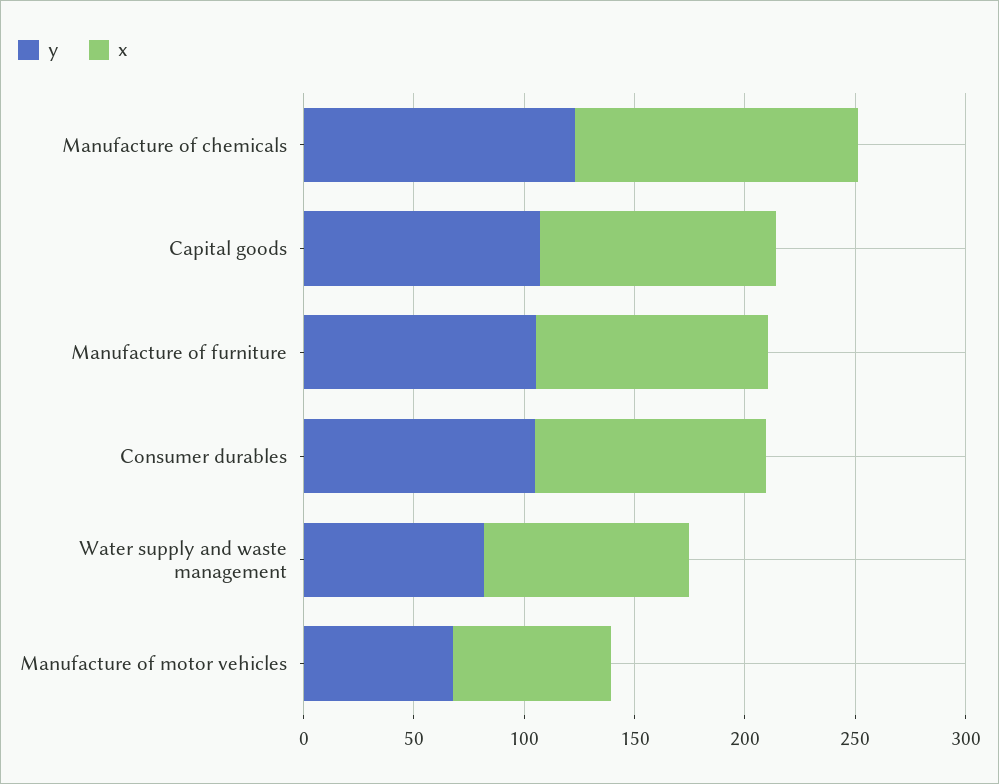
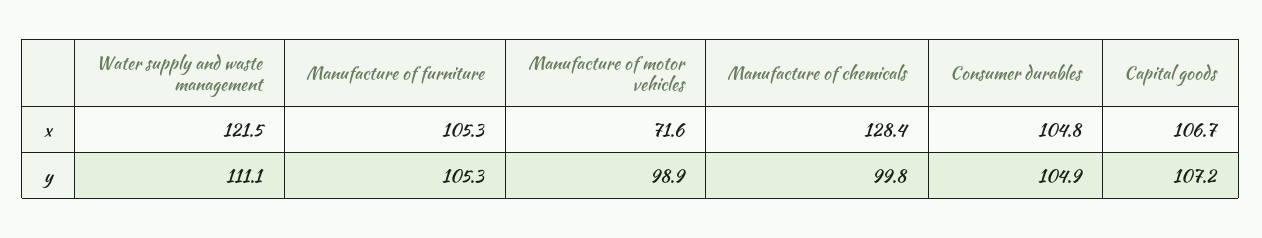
y, Manufacture of chemicals: 120 -> 99.8
y, Water supply and waste management: 80 -> 111.1
x, Water supply and waste management: 90 -> 121.5
y, Manufacture of motor vehicles: 70 -> 98.9

